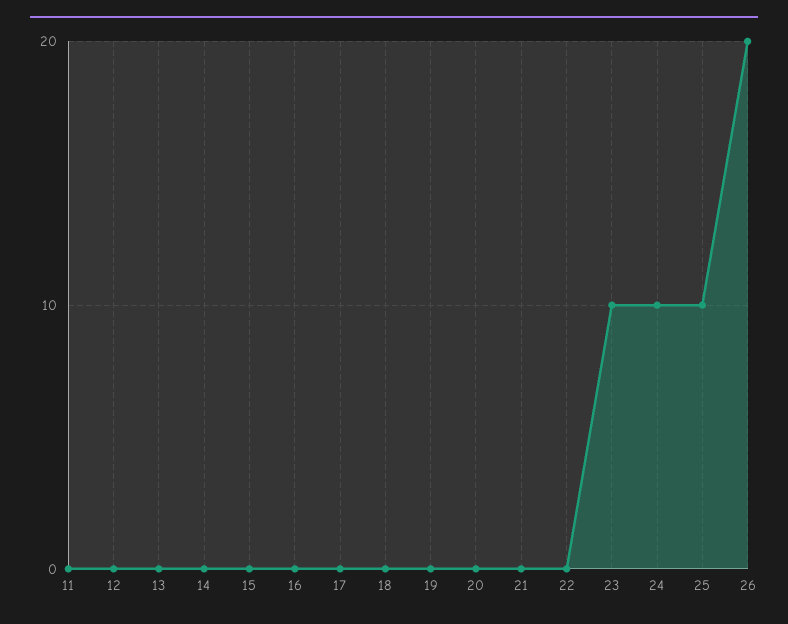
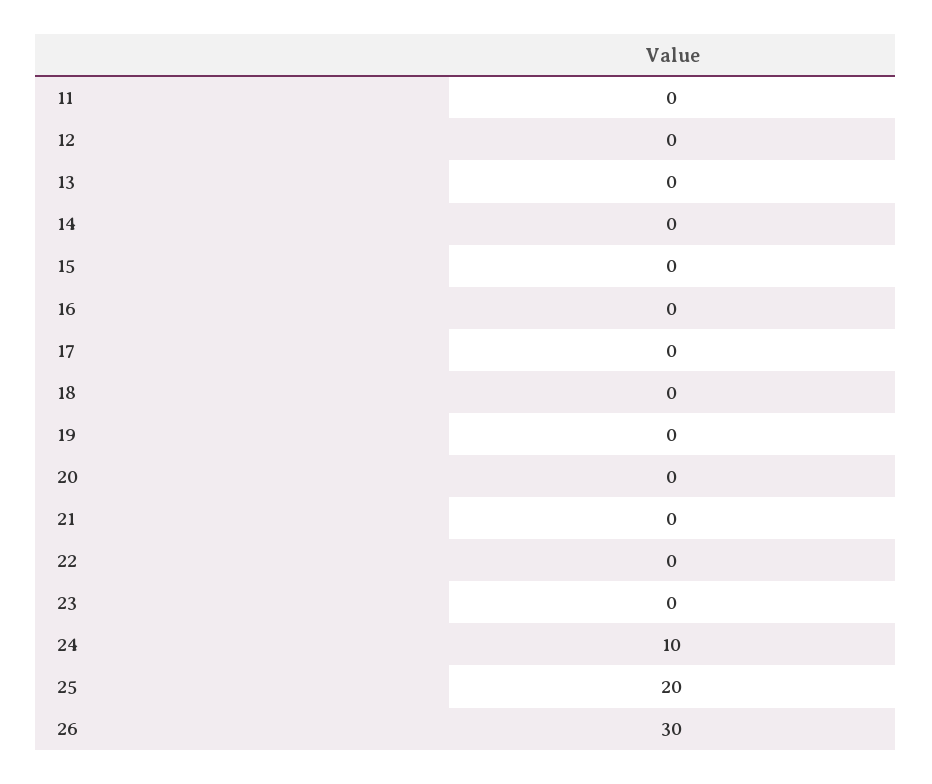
23: 10 -> 0
25: 10 -> 20
26: 20 -> 30

